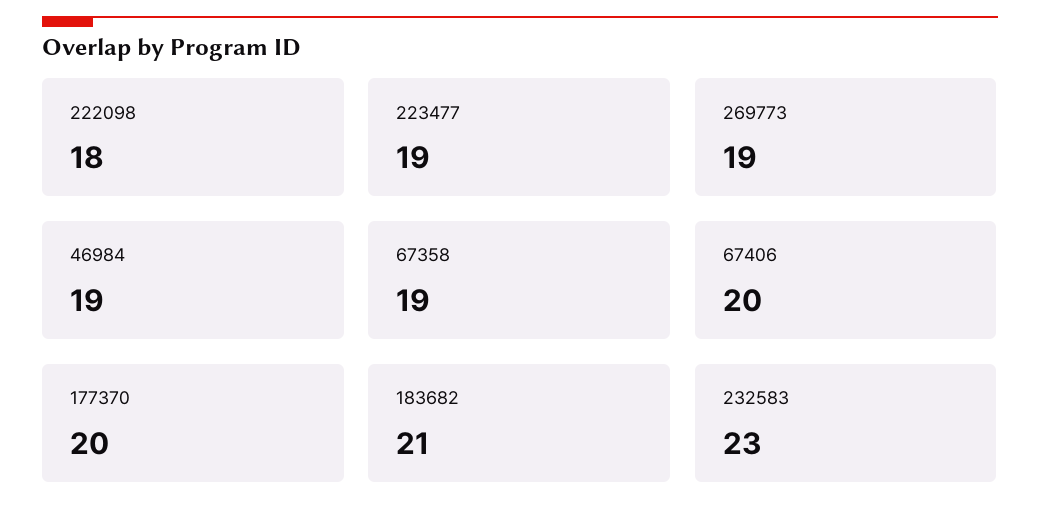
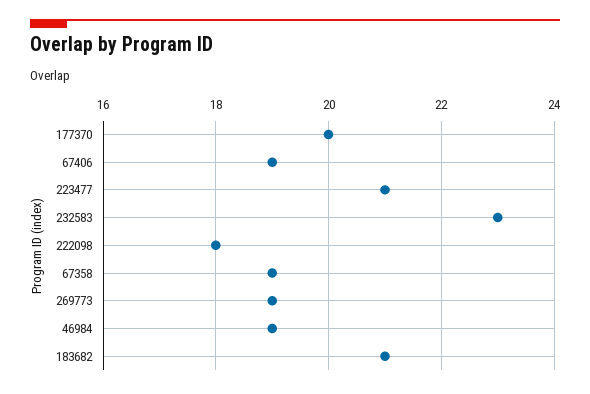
223477: 19 -> 21
67406: 20 -> 19

